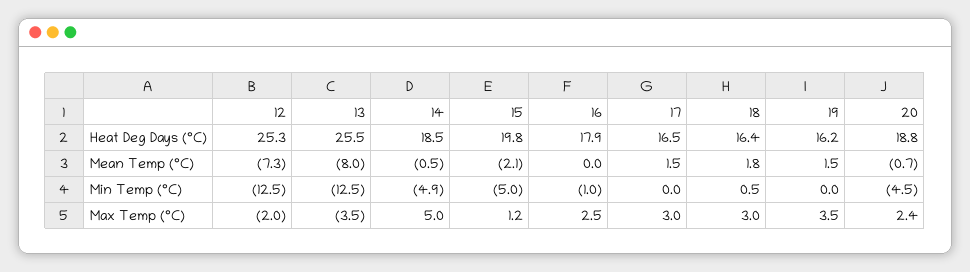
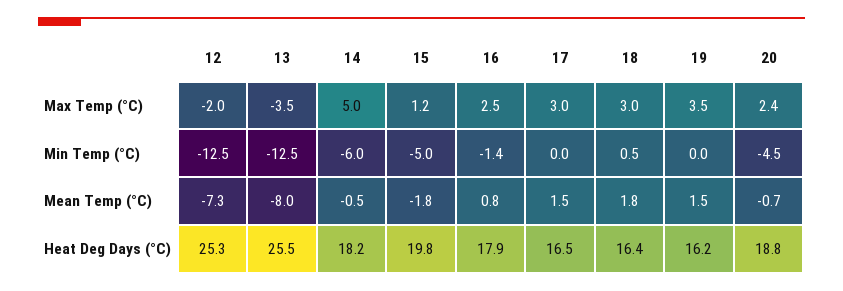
14, Heat Deg Days (°C): 18.5 -> 18.2
15, Mean Temp (°C): -2.1 -> -1.8
16, Mean Temp (°C): 0 -> 0.8
14, Min Temp (°C): -4.9 -> -6
16, Min Temp (°C): -1 -> -1.4

